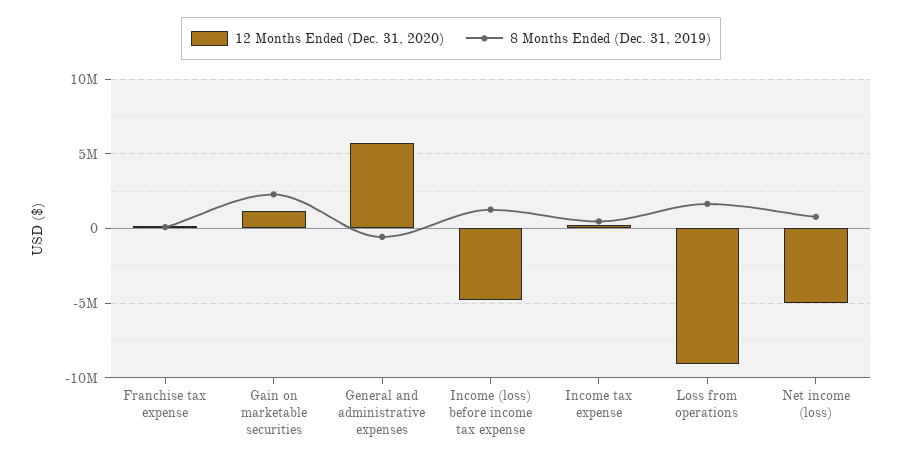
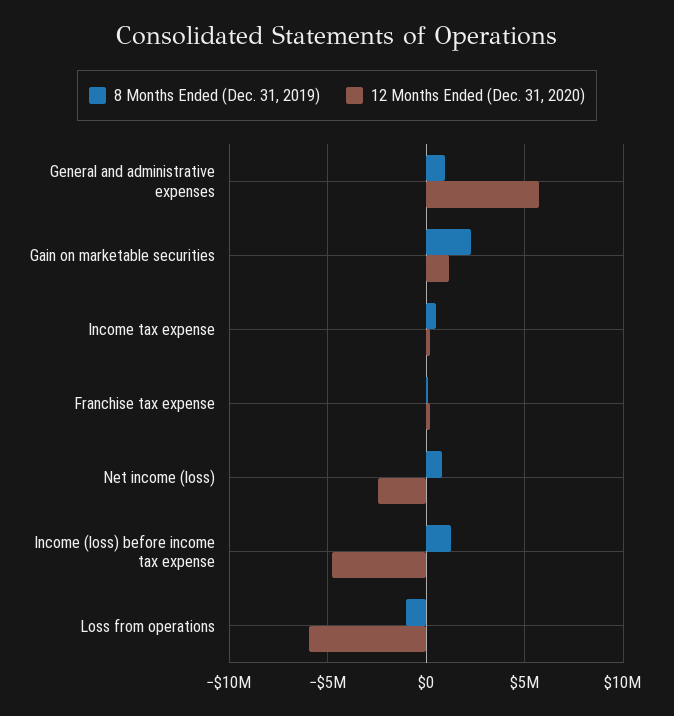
8 Months Ended (Dec. 31, 2019), General and administrative expenses: -500000 -> 1000000
12 Months Ended (Dec. 31, 2020), Loss from operations: -9000000 -> -6000000
8 Months Ended (Dec. 31, 2019), Loss from operations: 1500000 -> -1000000
12 Months Ended (Dec. 31, 2020), Net income (loss): -5000000 -> -2500000

